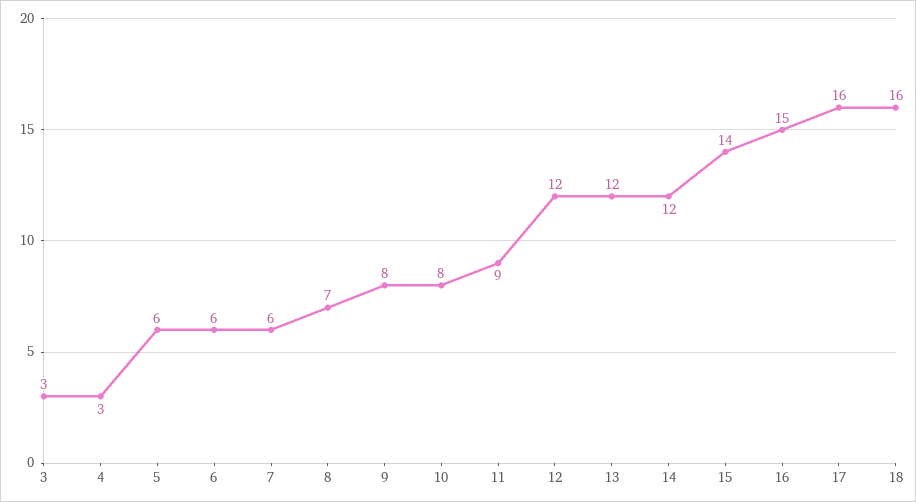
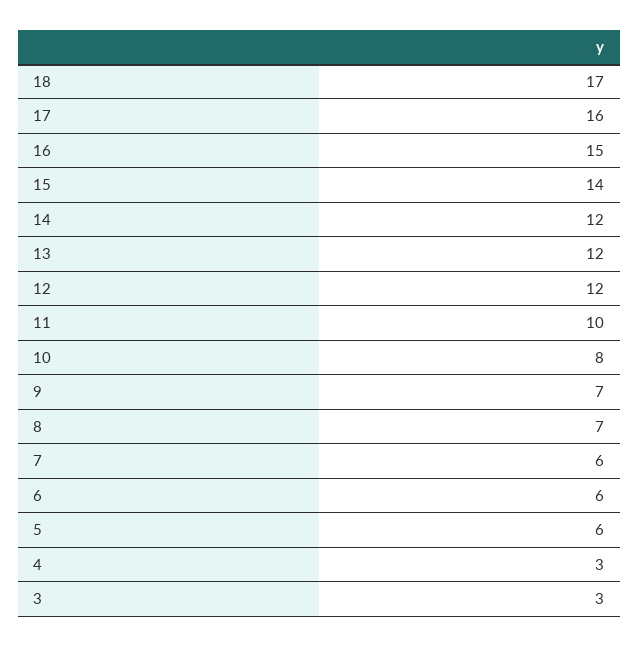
9: 8 -> 7
11: 9 -> 10
18: 16 -> 17

